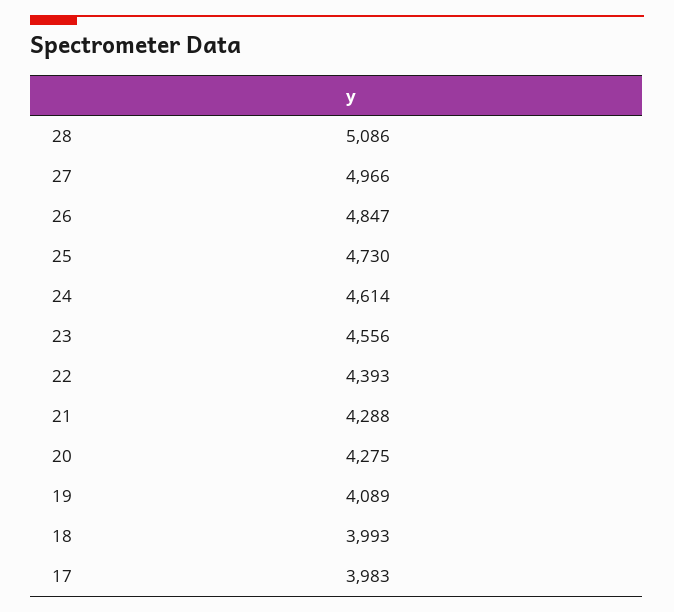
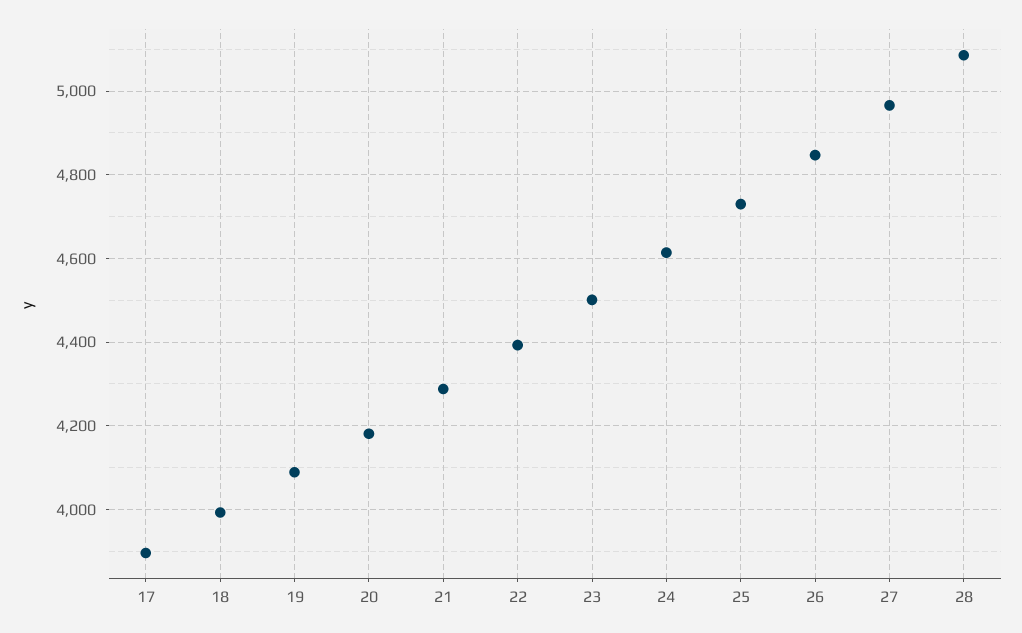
23: 4556 -> 4500
20: 4275 -> 4180
17: 3983 -> 3900

